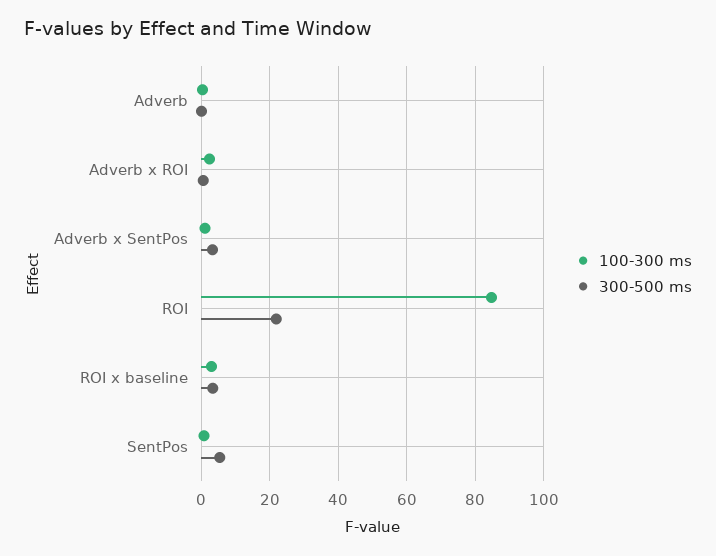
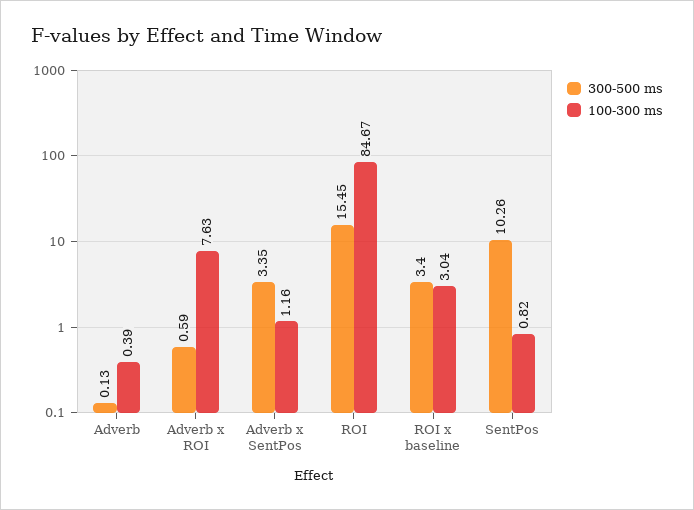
100-300 ms, Adverb x ROI: 2 -> 7.63
300-500 ms, ROI: 22 -> 15.45
300-500 ms, SentPos: 6 -> 10.26

